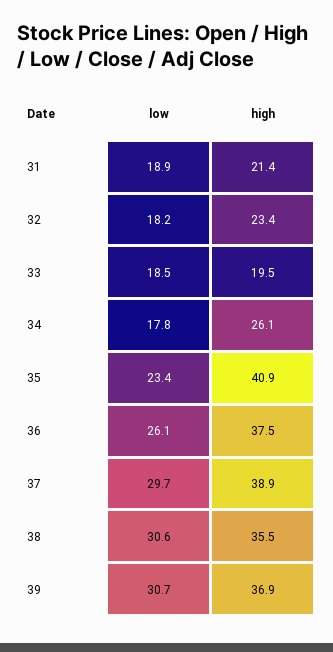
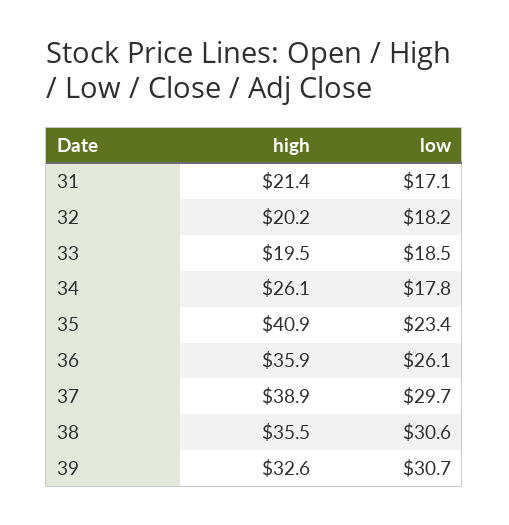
low, 31: 18.9 -> 17.1
high, 32: 23.4 -> 20.2
high, 36: 37.5 -> 35.9
high, 39: 36.9 -> 32.6

